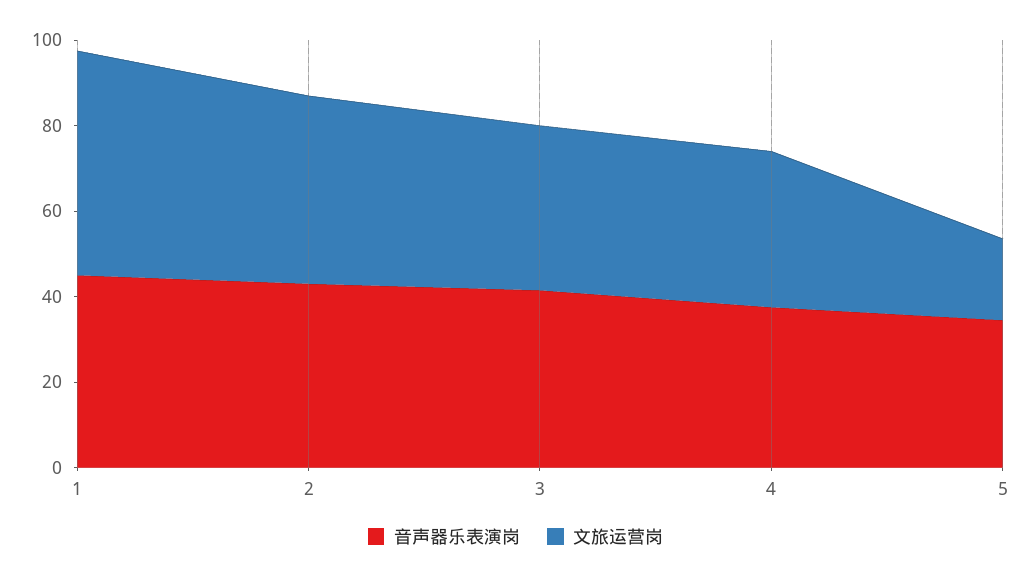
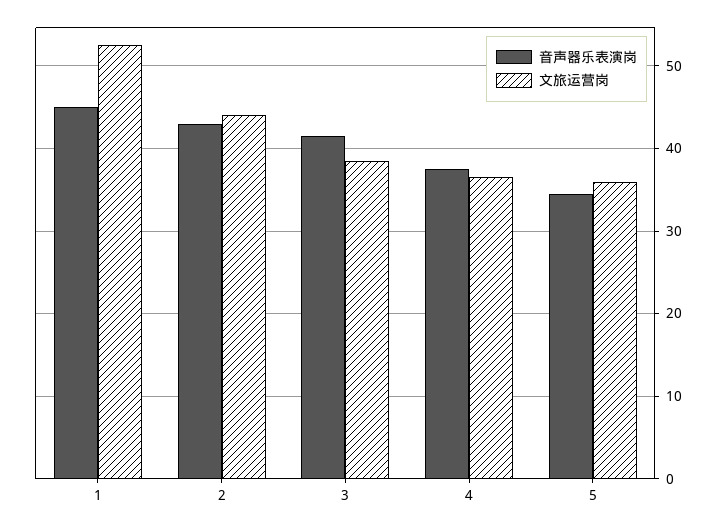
文旅运营岗, 5: 20 -> 36

